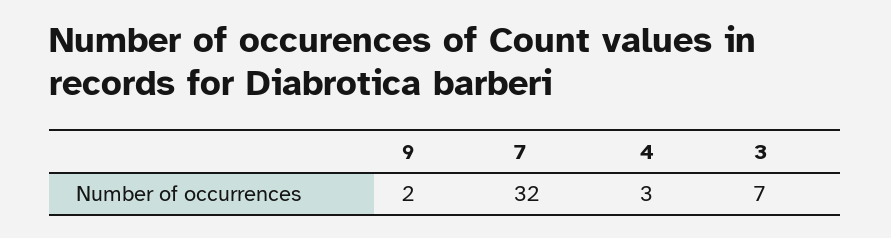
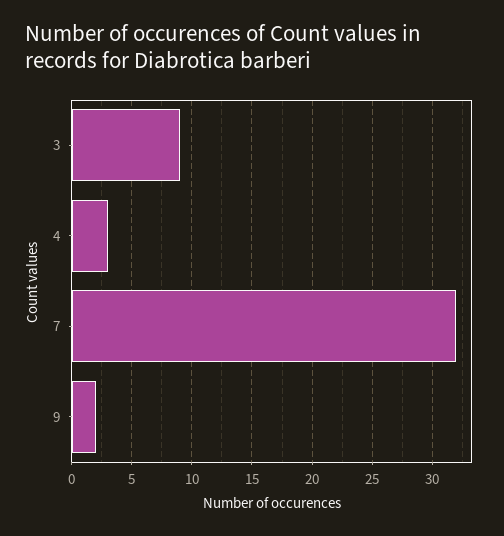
3: 7 -> 9

